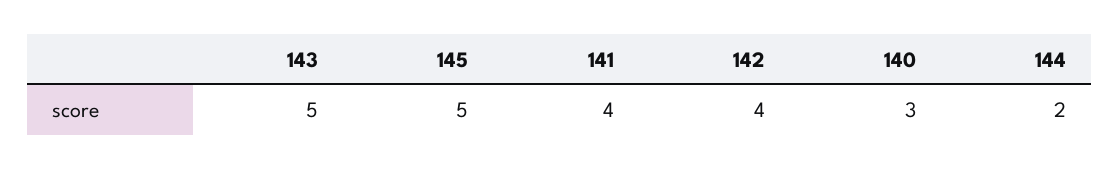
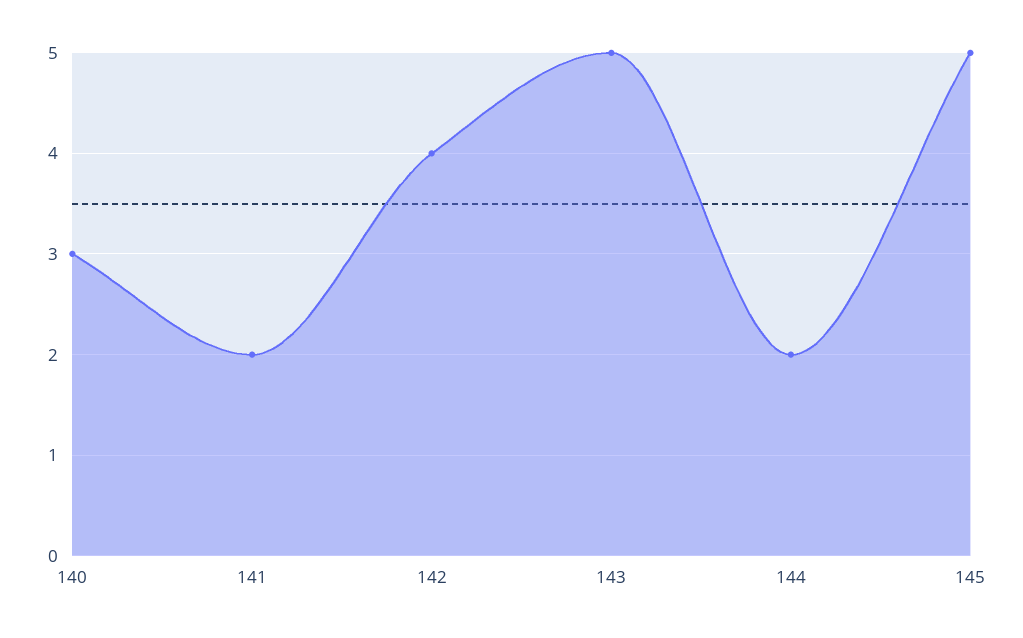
141: 4 -> 2

